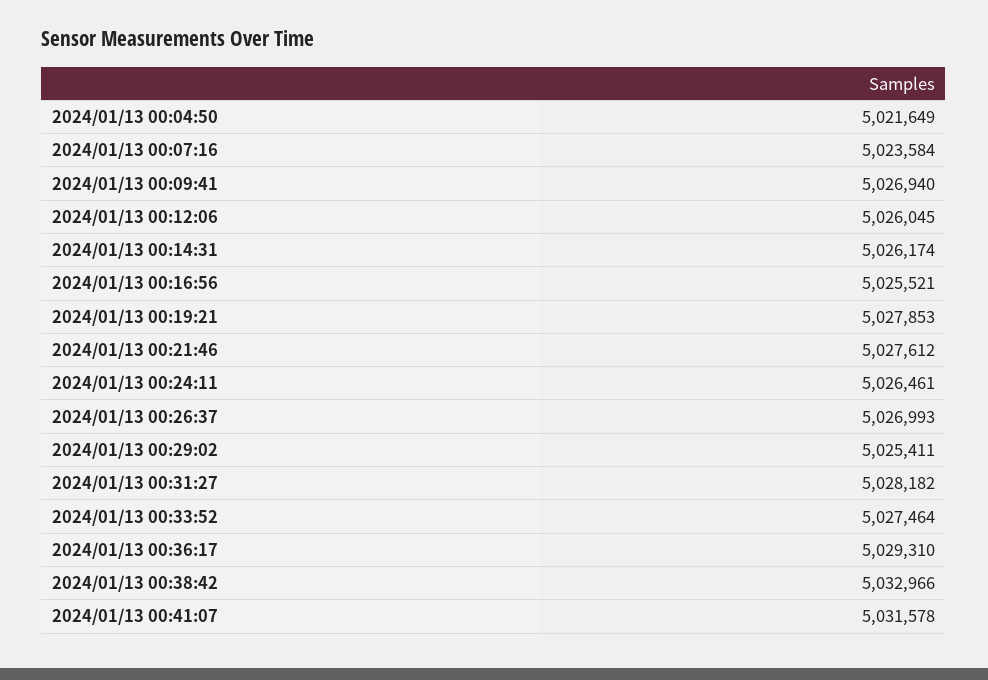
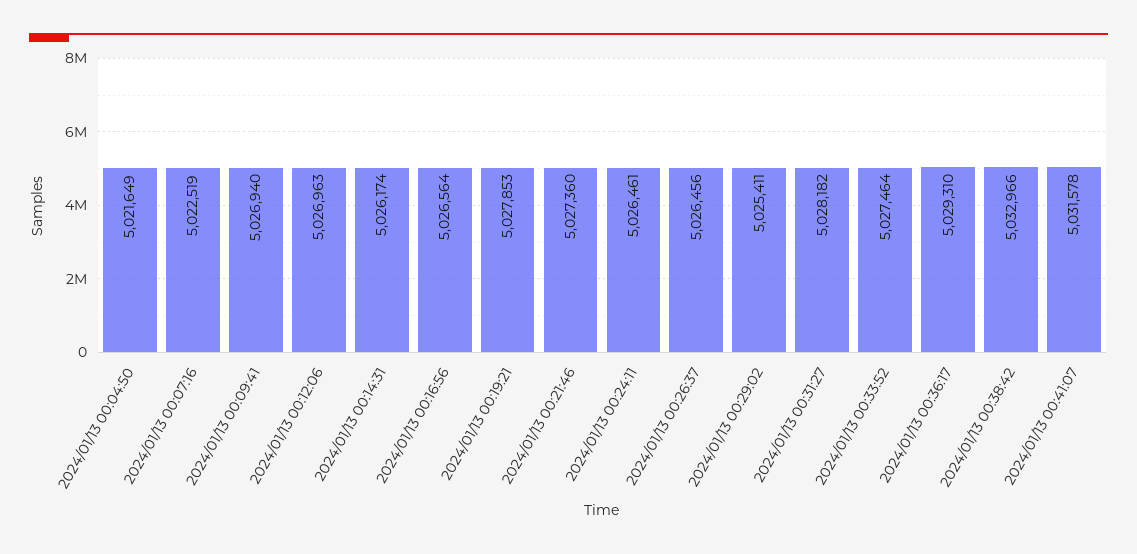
2024/01/13 00:07:16: 5023584 -> 5022519
2024/01/13 00:12:06: 5026045 -> 5026963
2024/01/13 00:16:56: 5025521 -> 5026564
2024/01/13 00:21:46: 5027612 -> 5027360
2024/01/13 00:26:37: 5026993 -> 5026456

